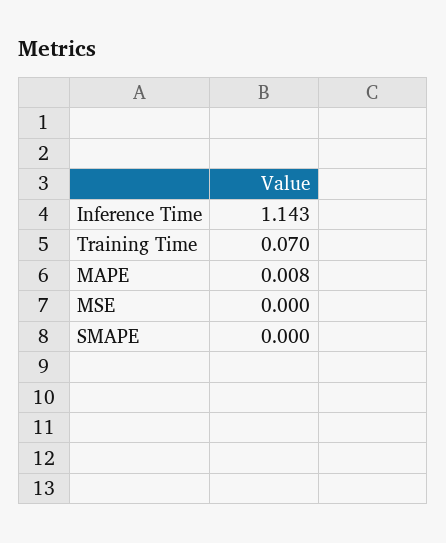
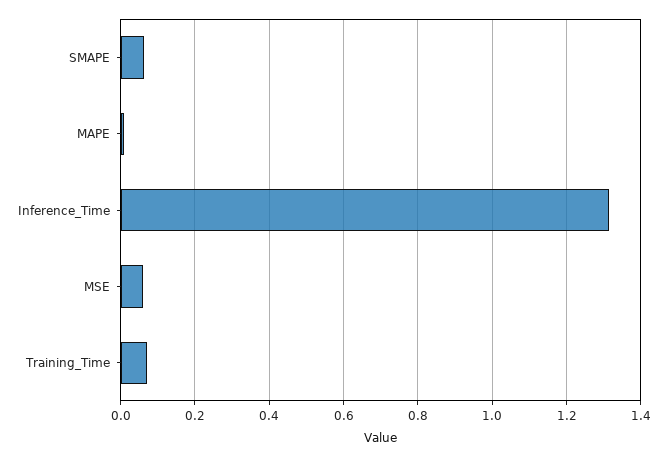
Inference Time: 1.143 -> 1.32
MSE: 0 -> 0.06
SMAPE: 0 -> 0.06

